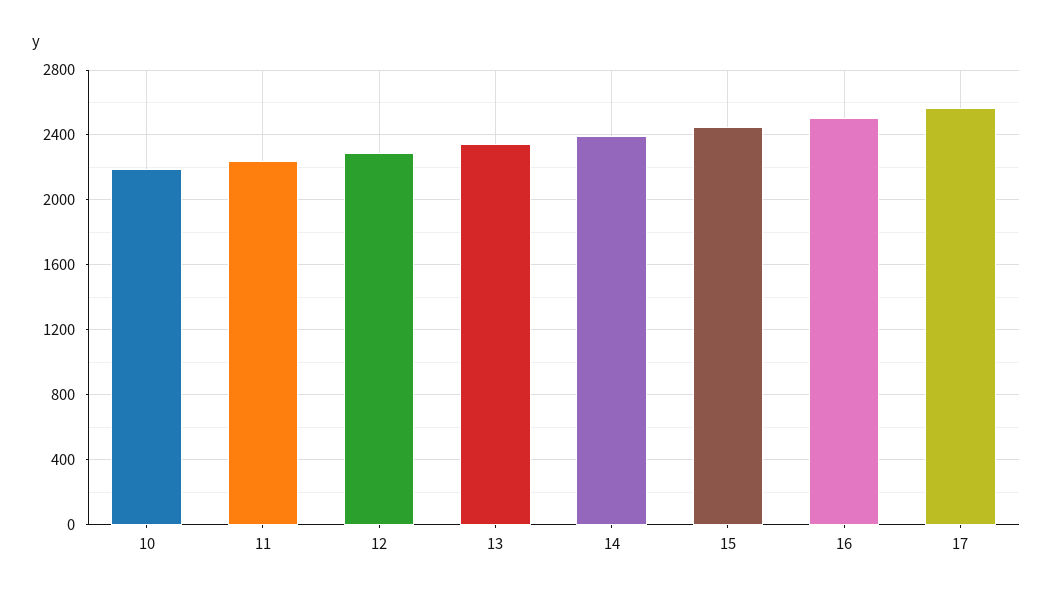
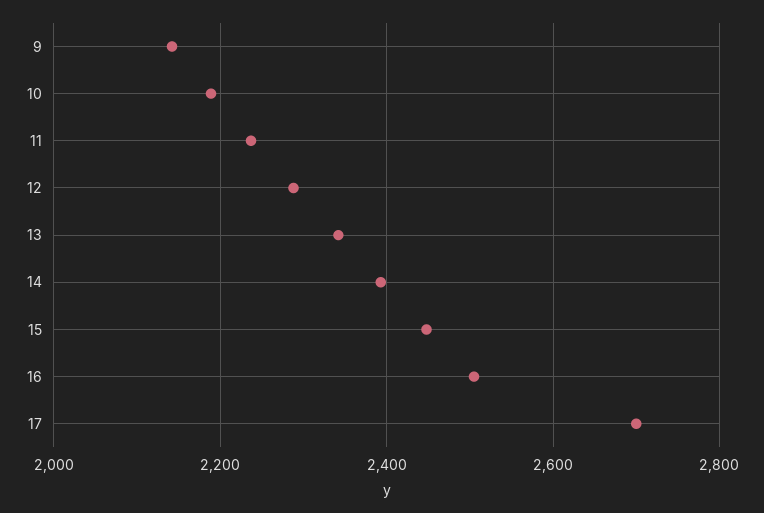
17: 2550 -> 2700
9: none -> 2140

